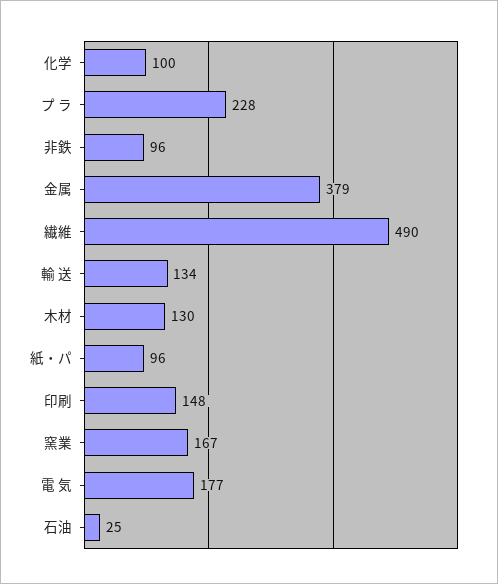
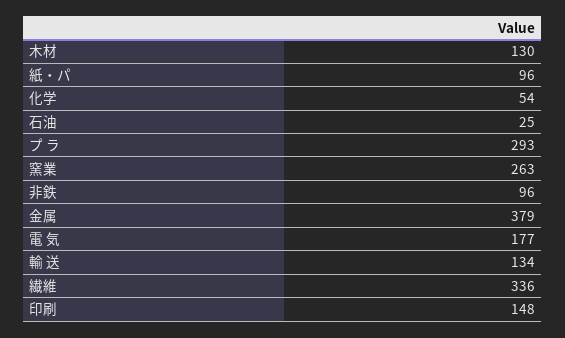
化学: 100 -> 54
プ ラ: 228 -> 293
繊維: 490 -> 336
窯業: 167 -> 263

